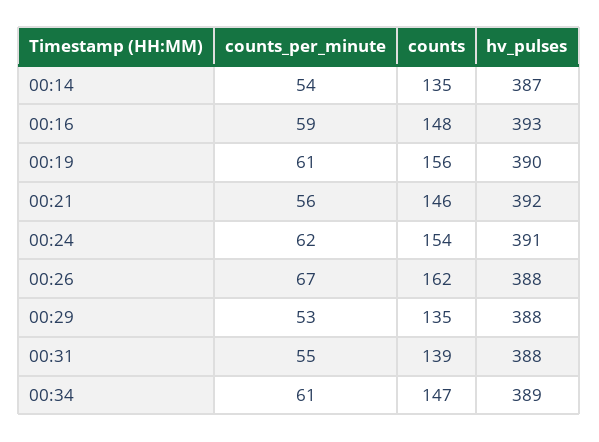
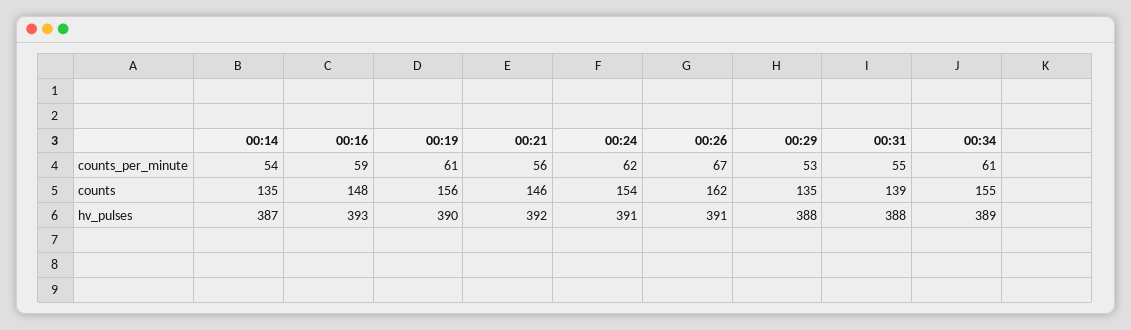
hv_pulses, 00:26: 388 -> 391
counts, 00:34: 147 -> 155

